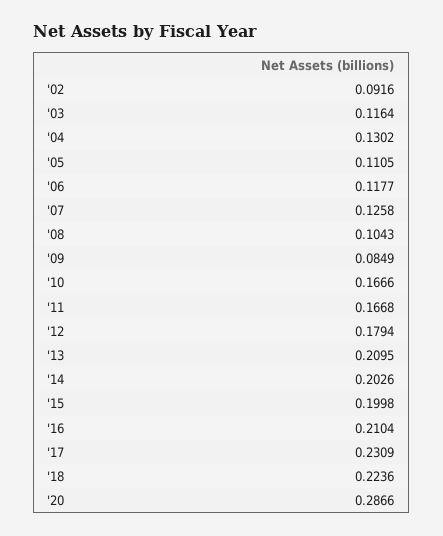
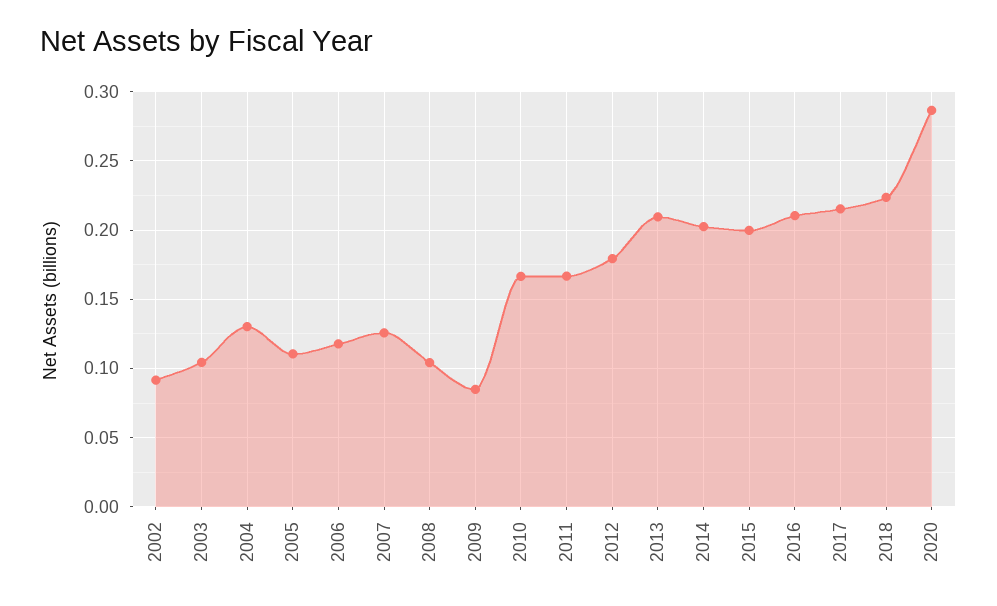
'03: 0.1164 -> 0.105
'17: 0.2309 -> 0.215

